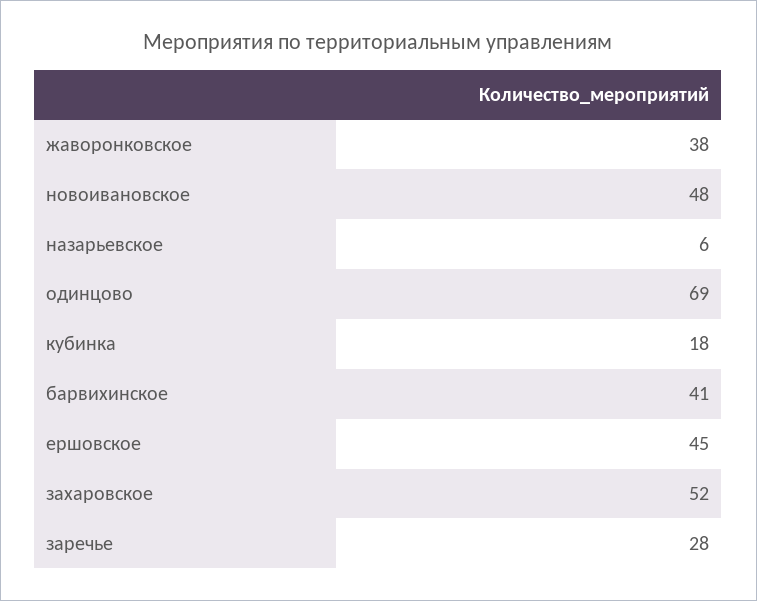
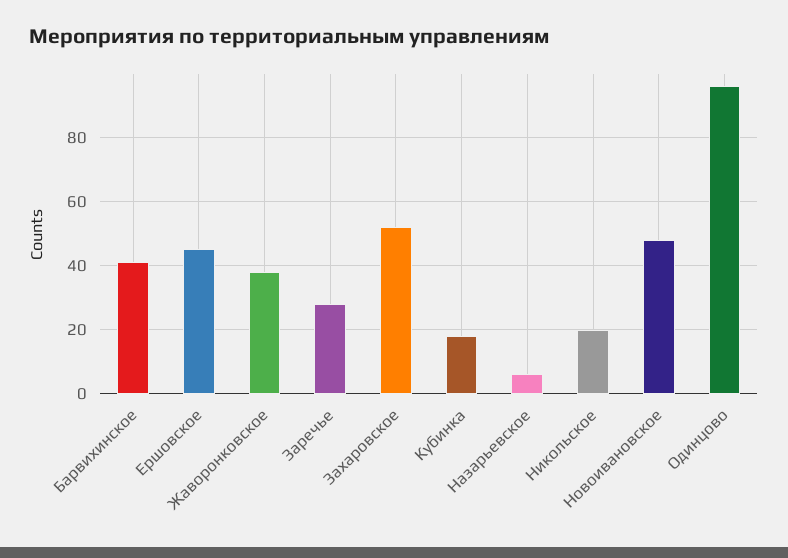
одинцово: 69 -> 95
Никольское: none -> 20

